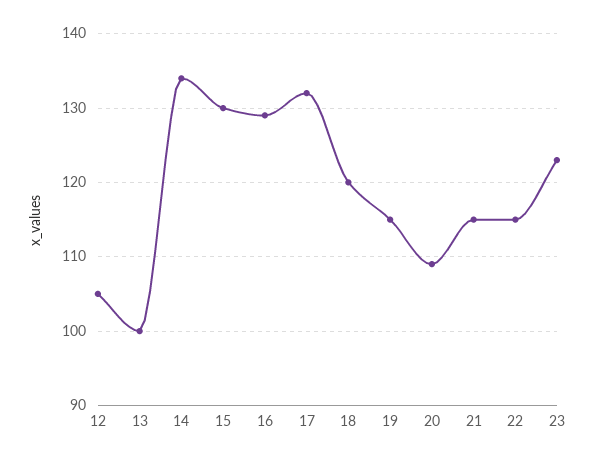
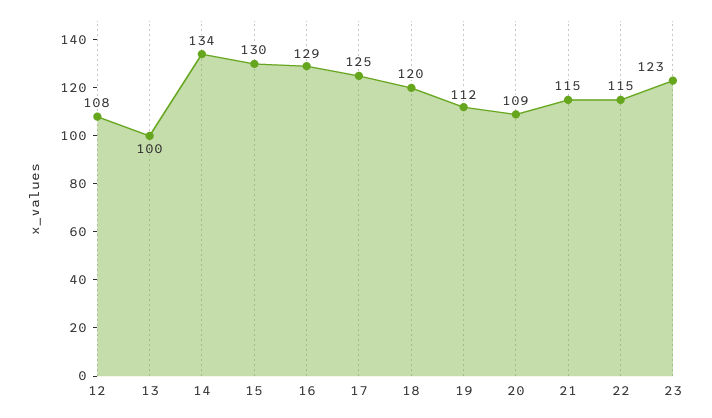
12: 105 -> 108
17: 132 -> 125
19: 115 -> 112

